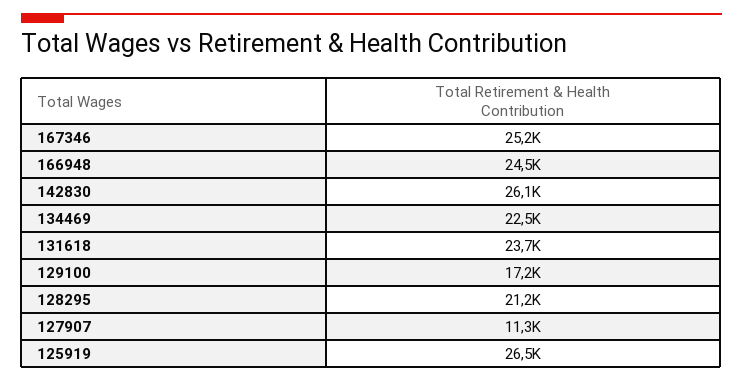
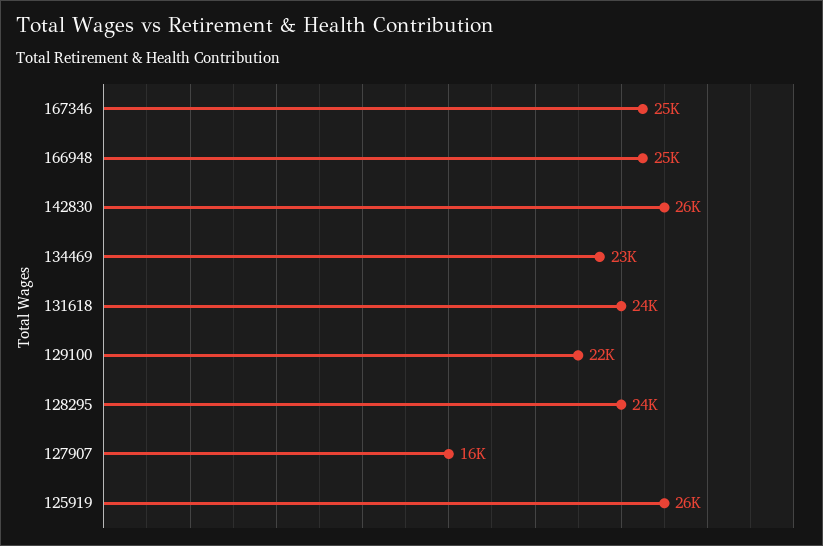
129100: 17200 -> 22000
128295: 21200 -> 24000
127907: 11300 -> 16000

